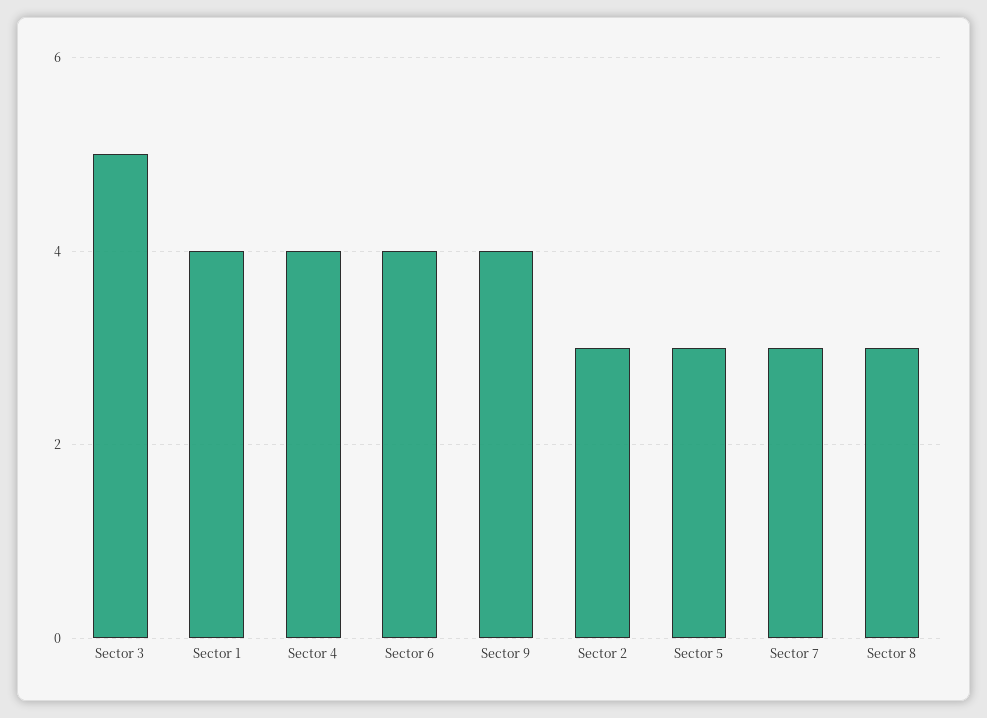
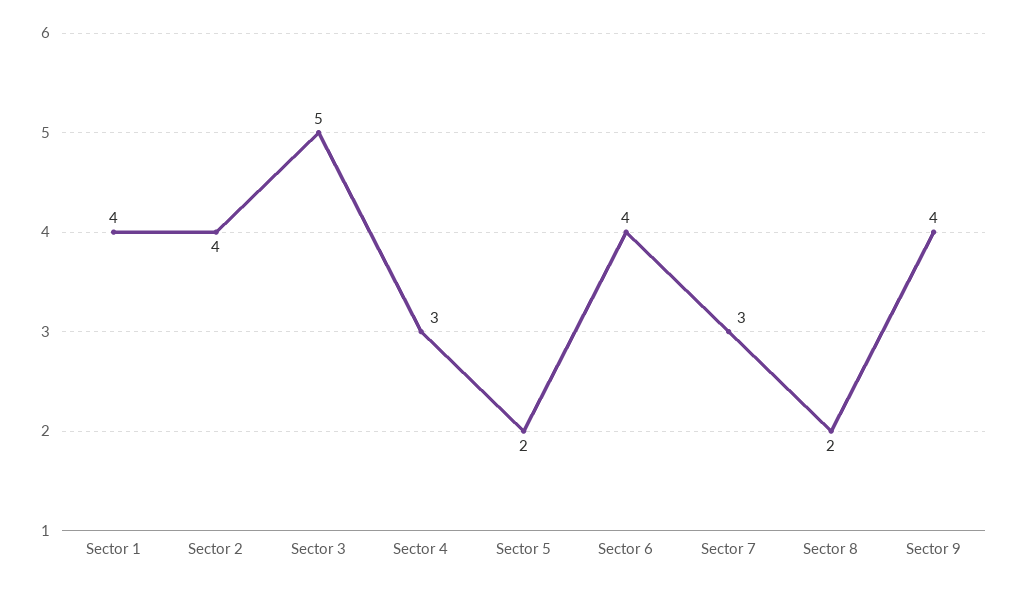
Sector 4: 4 -> 3
Sector 2: 3 -> 4
Sector 5: 3 -> 2
Sector 8: 3 -> 2

